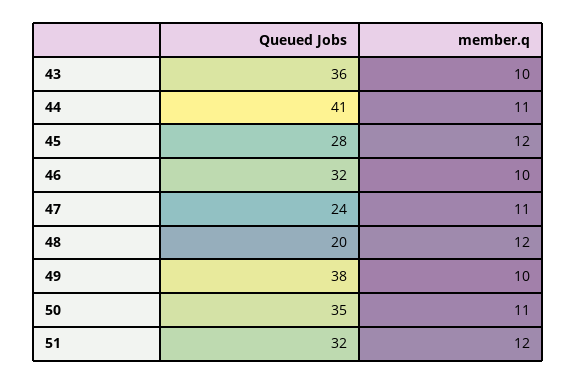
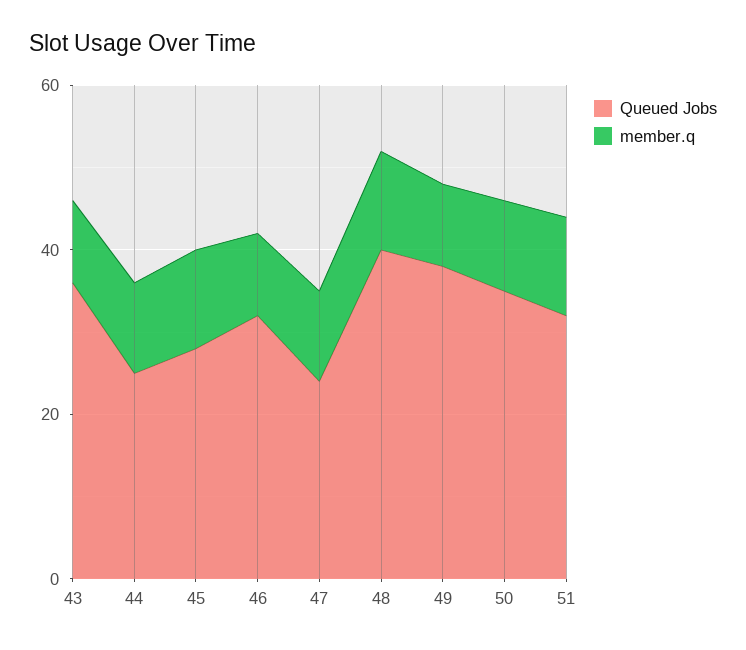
Queued Jobs, 44: 41 -> 25
Queued Jobs, 48: 20 -> 40

